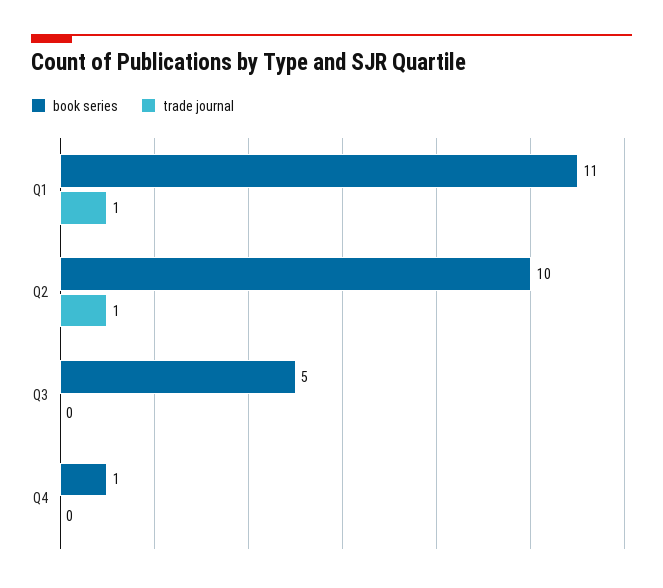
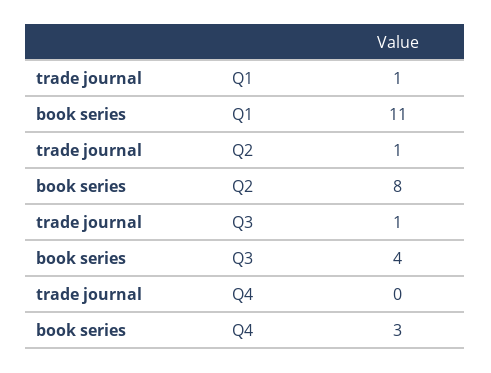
book series, Q2: 10 -> 8
book series, Q3: 5 -> 4
trade journal, Q3: 0 -> 1
book series, Q4: 1 -> 3

